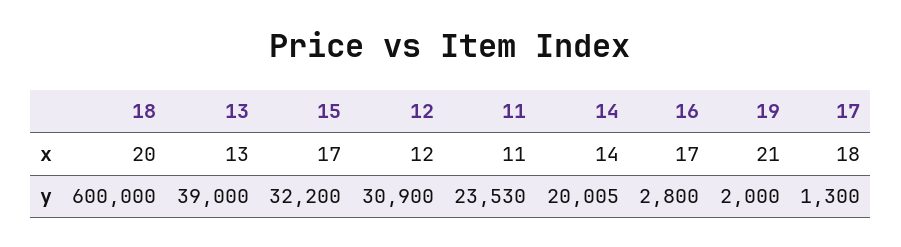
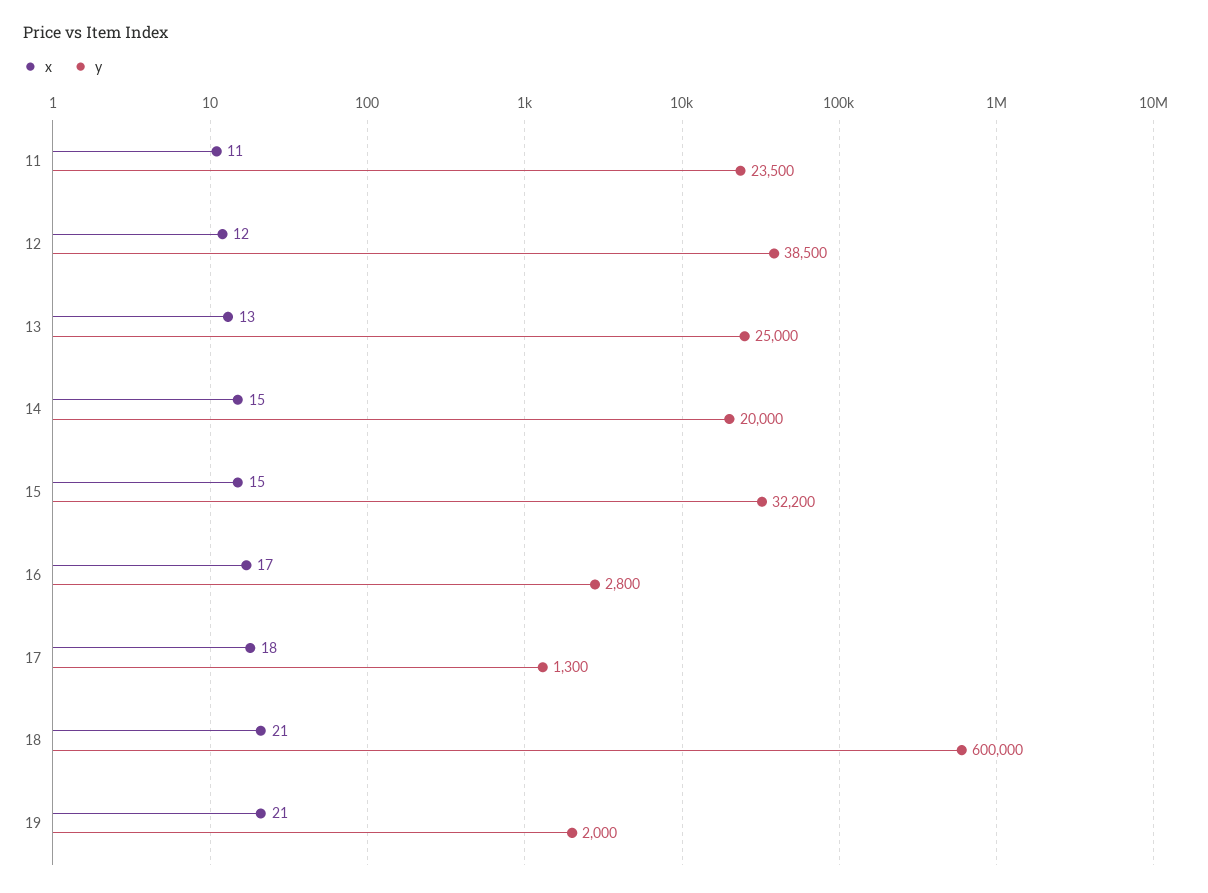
x, 18: 20 -> 21
x, 15: 17 -> 15
x, 14: 14 -> 15
y, 13: 39000 -> 25000
y, 12: 30900 -> 38500
y, 11: 23530 -> 23500
y, 14: 20005 -> 20000

